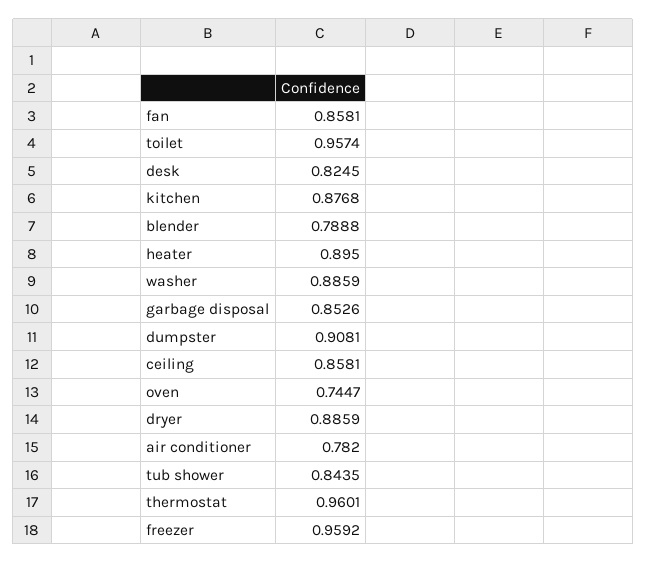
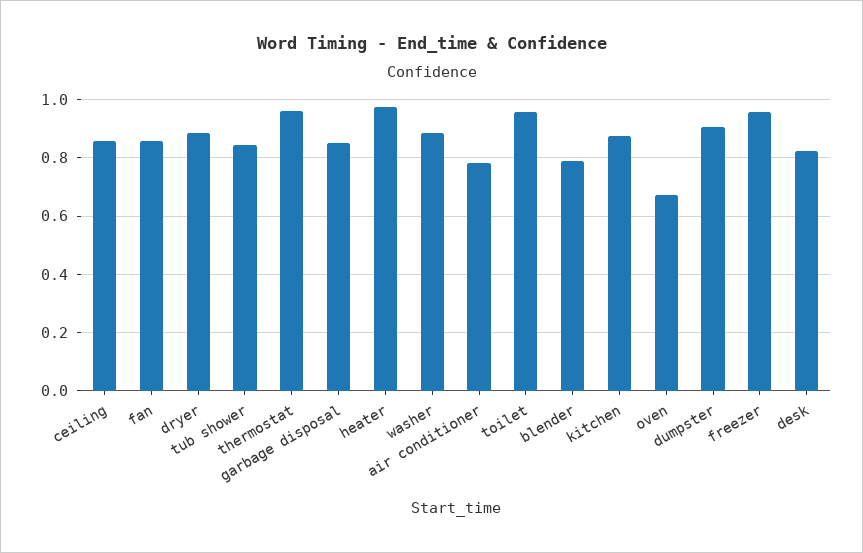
heater: 0.895 -> 0.975
oven: 0.7447 -> 0.675

